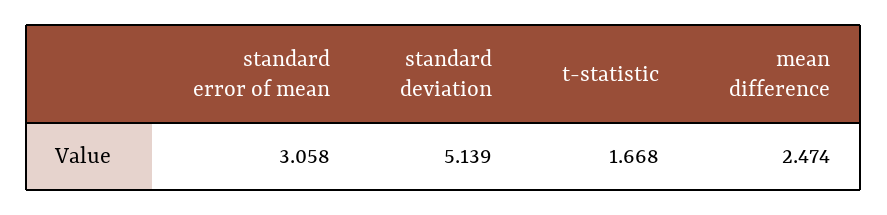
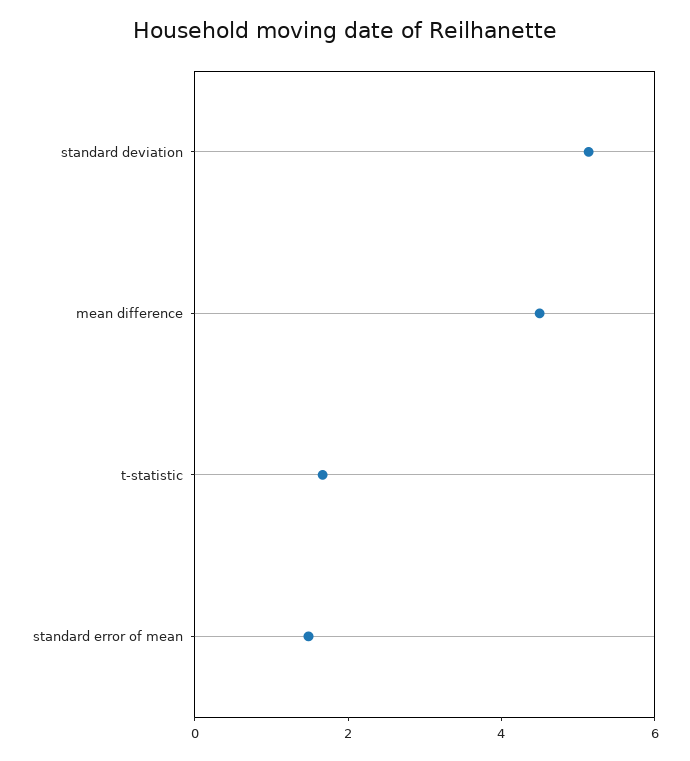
standard error of mean: 3.058 -> 1.5
mean difference: 2.474 -> 4.5

